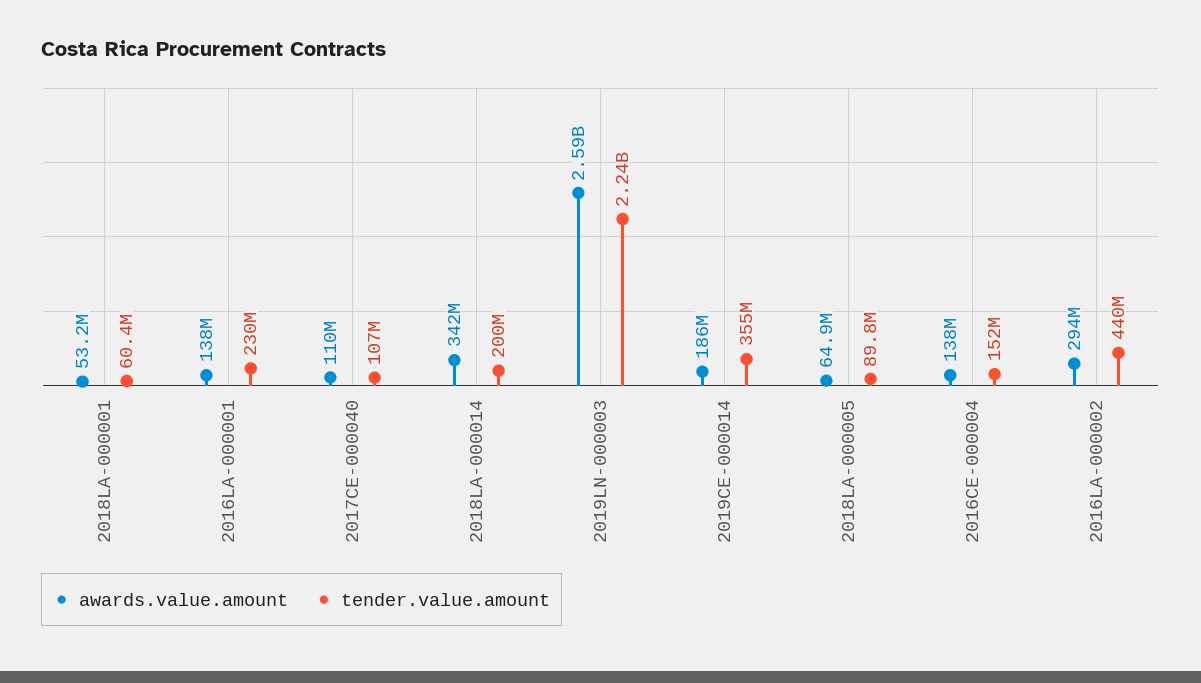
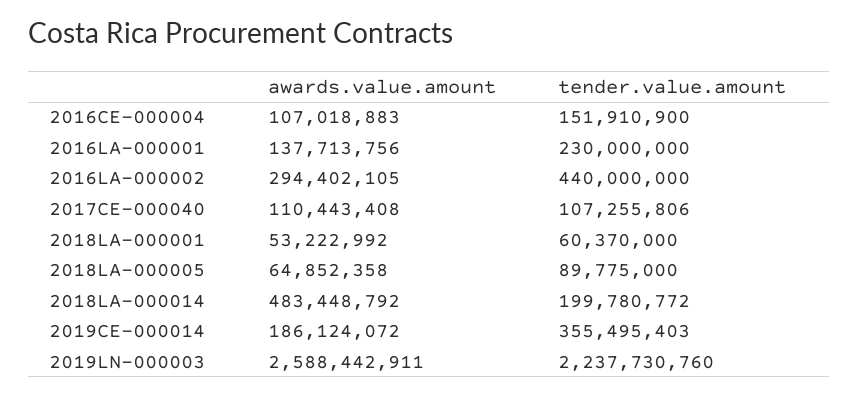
awards.value.amount, 2018LA-000014: 342000000 -> 483448792
awards.value.amount, 2016CE-000004: 138000000 -> 107018883

